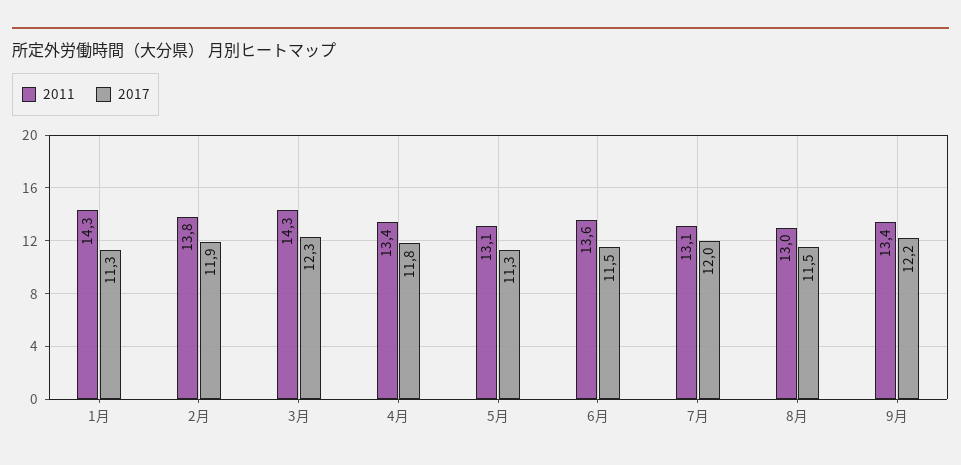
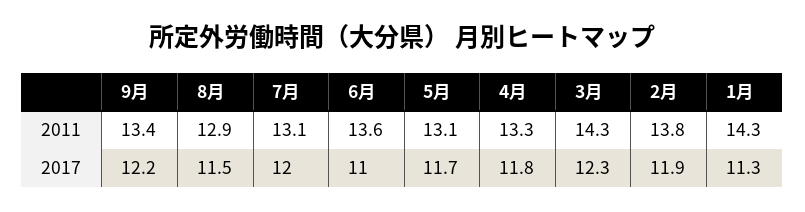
2011, 4月: 13.4 -> 13.3
2017, 5月: 11.3 -> 11.7
2017, 6月: 11.5 -> 11
2011, 8月: 13 -> 12.9

